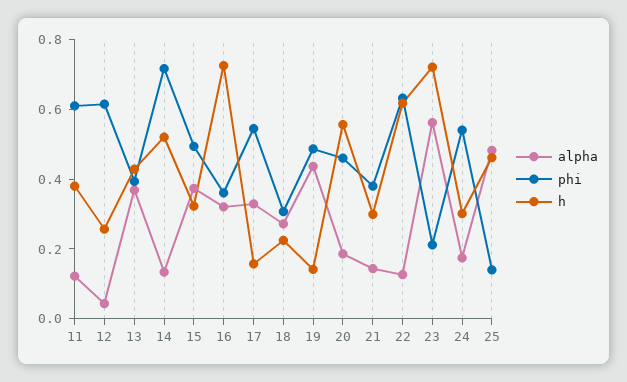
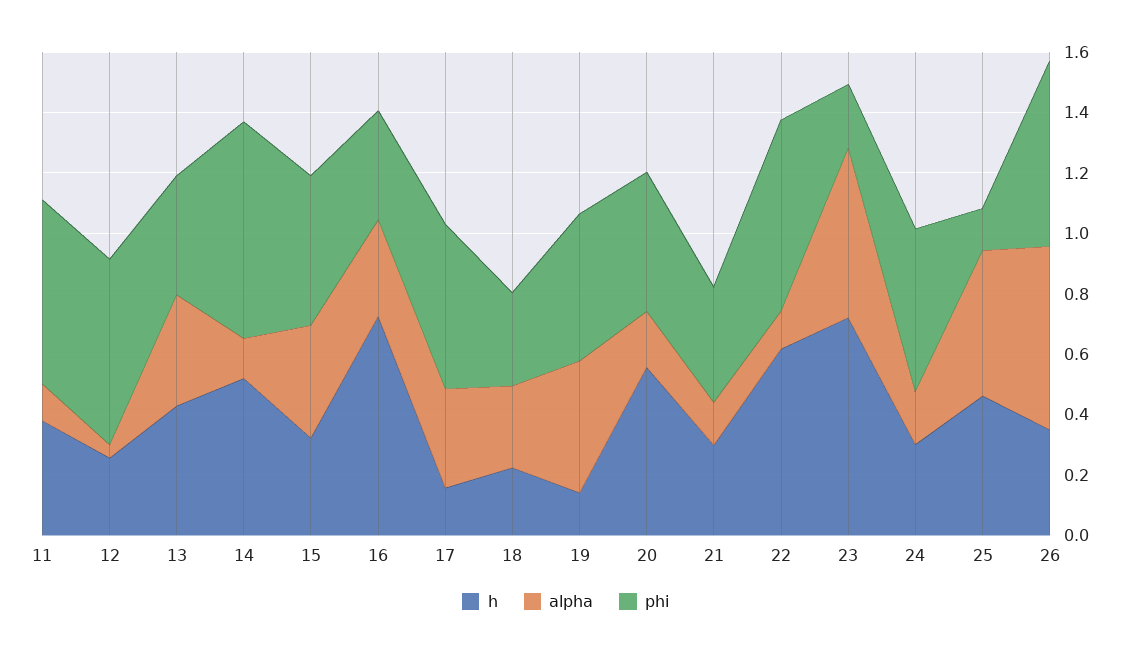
h, 26: none -> 0.35
alpha, 26: none -> 0.6
phi, 26: none -> 0.6

